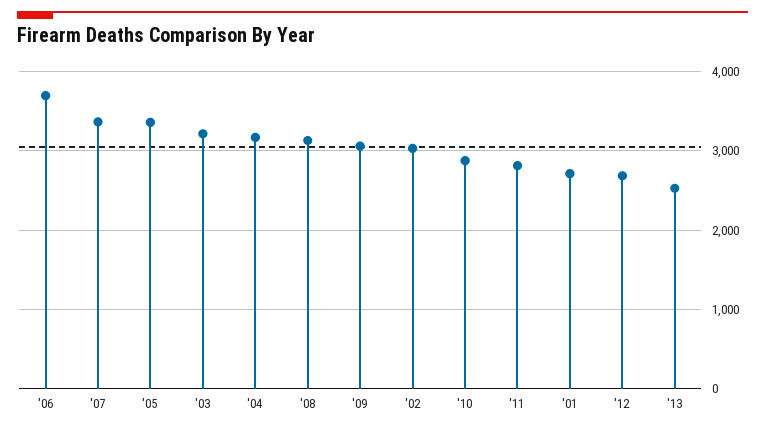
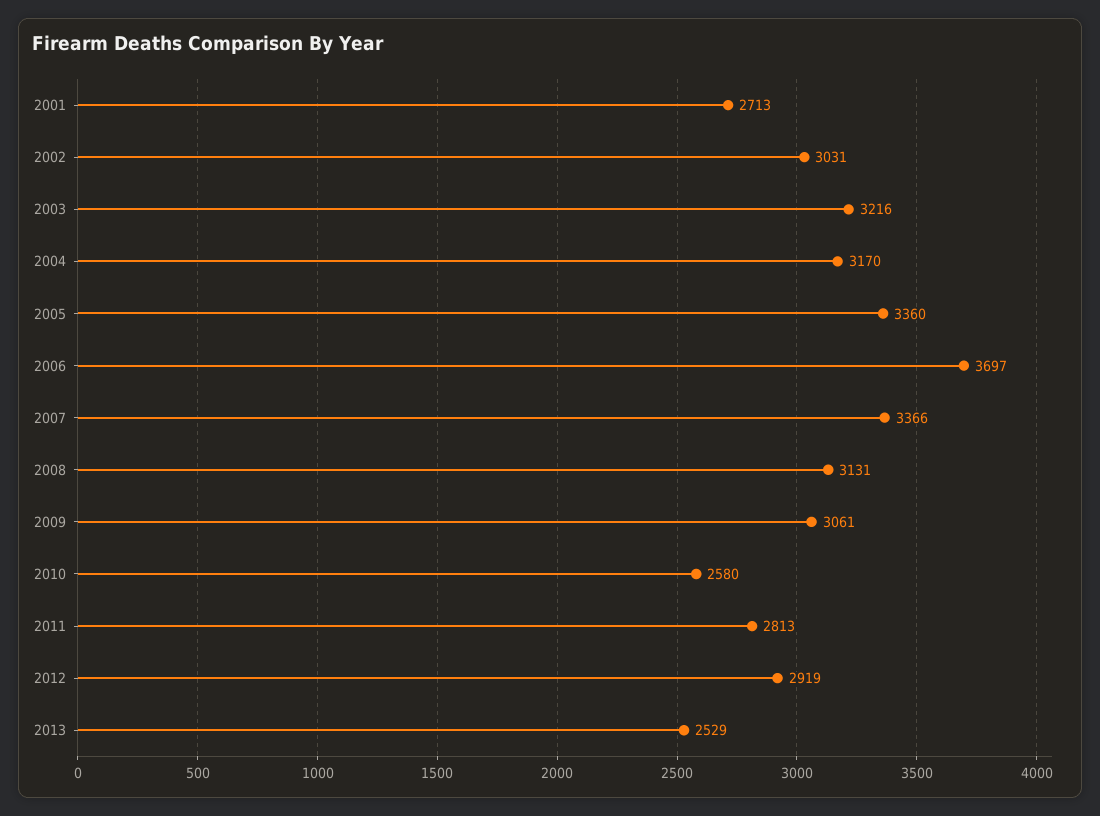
'10: 2900 -> 2580
'12: 2700 -> 2919

